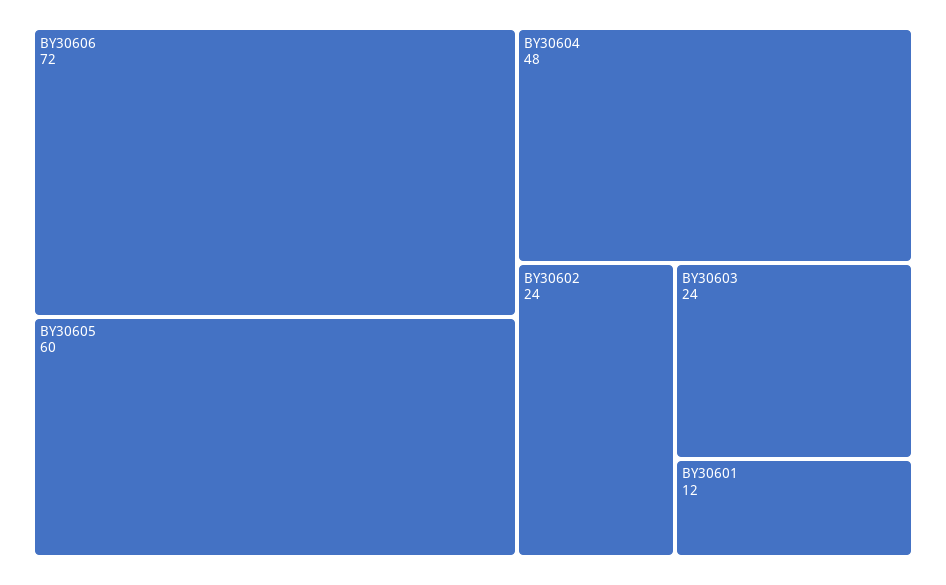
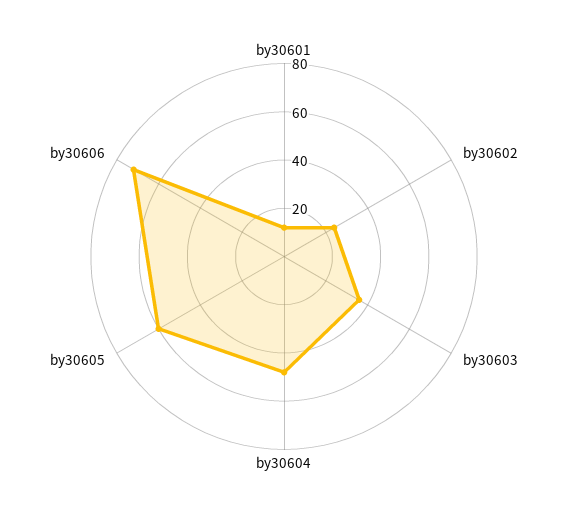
BY30603: 24 -> 35

